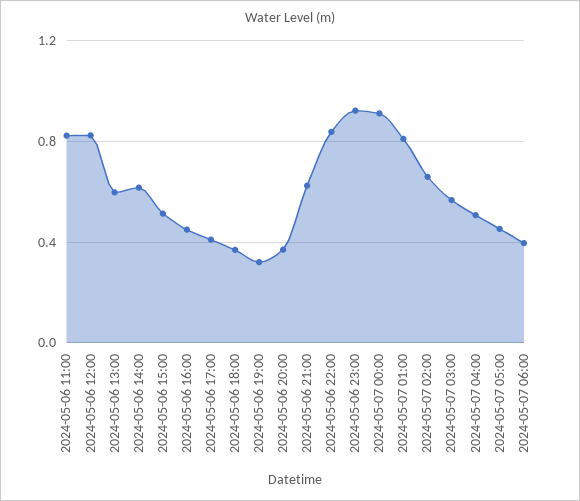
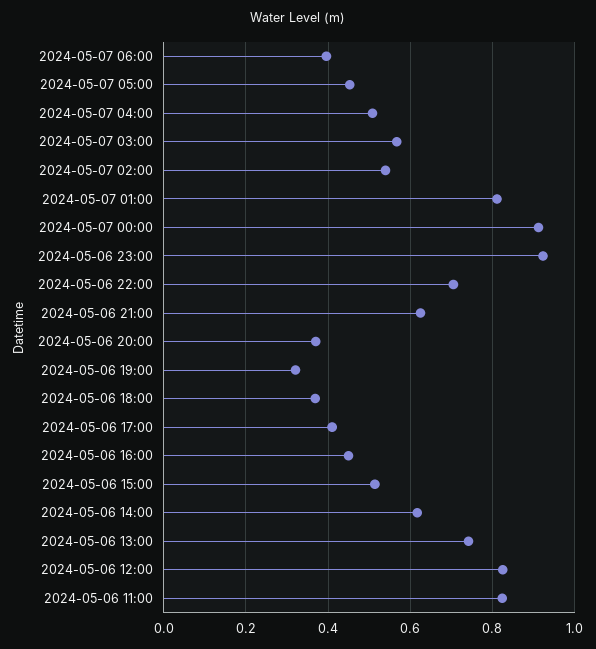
2024-05-06 13:00: 0.6 -> 0.74
2024-05-06 22:00: 0.85 -> 0.7
2024-05-07 02:00: 0.65 -> 0.54

